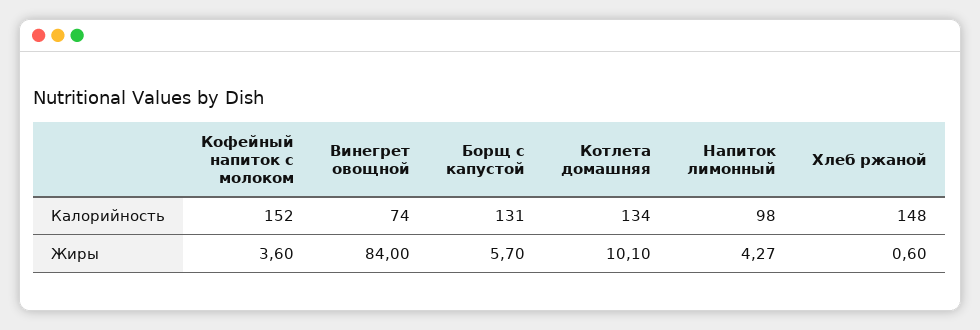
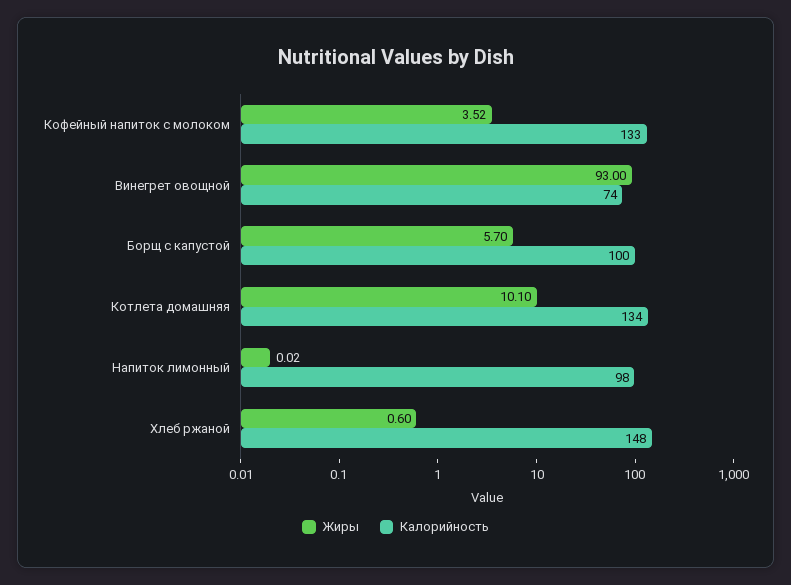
Калорийность, Кофейный напиток с молоком: 152 -> 133
Калорийность, Борщ с капустой: 131 -> 100
Жиры, Кофейный напиток с молоком: 3.6 -> 3.52
Жиры, Винегрет овощной: 84 -> 93
Жиры, Напиток лимонный: 4.27 -> 0.02

